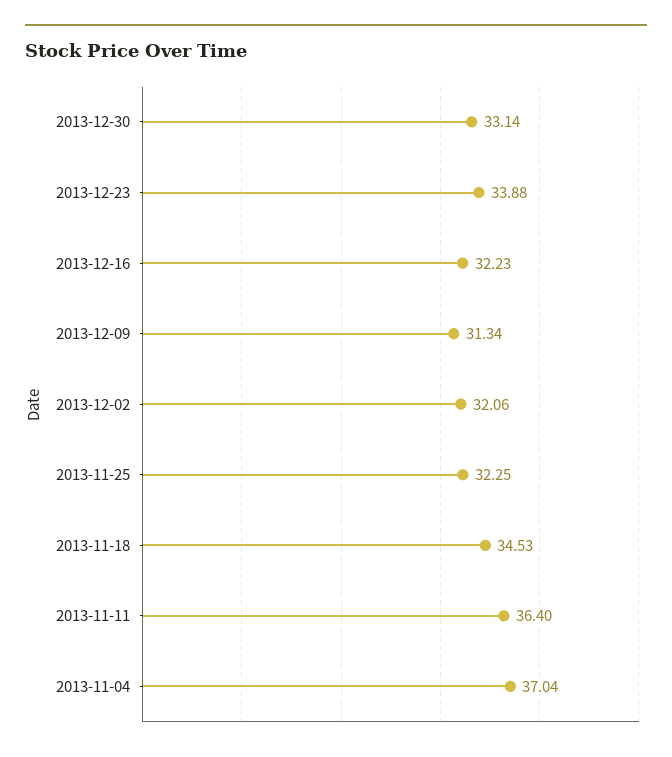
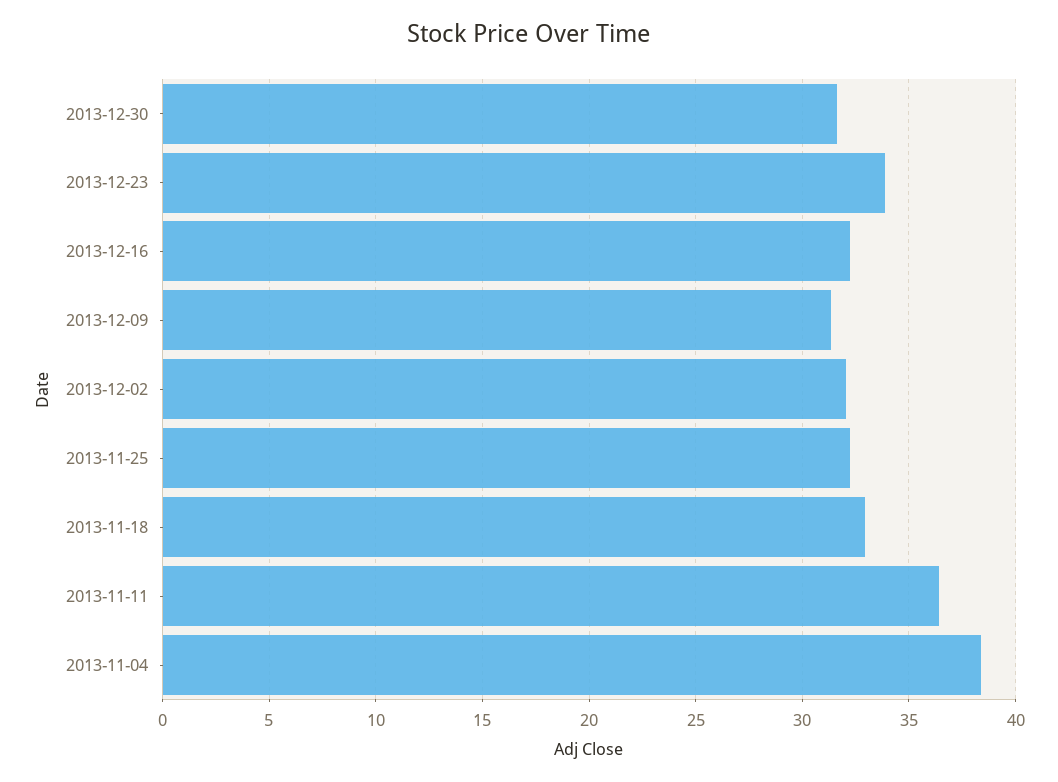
2013-12-30: 33.14 -> 31.5
2013-11-18: 34.53 -> 33
2013-11-04: 37.04 -> 38.5

